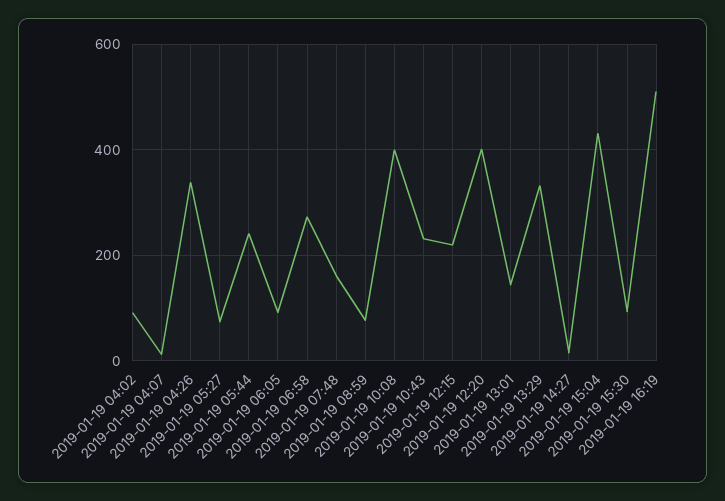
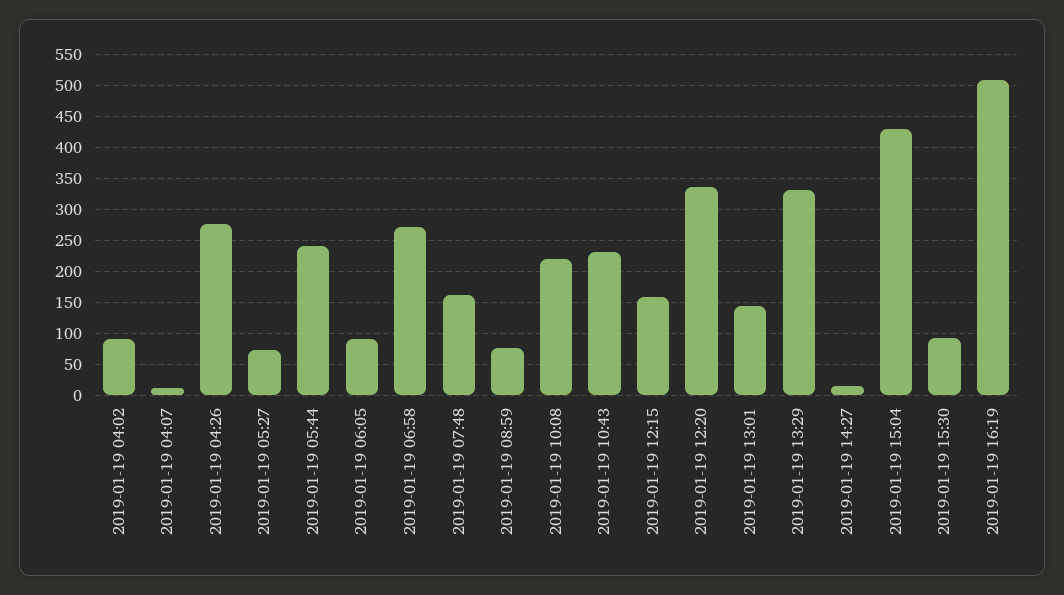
2019-01-19 04:26: 340 -> 280
2019-01-19 10:08: 400 -> 220
2019-01-19 12:15: 220 -> 160
2019-01-19 12:20: 400 -> 340

